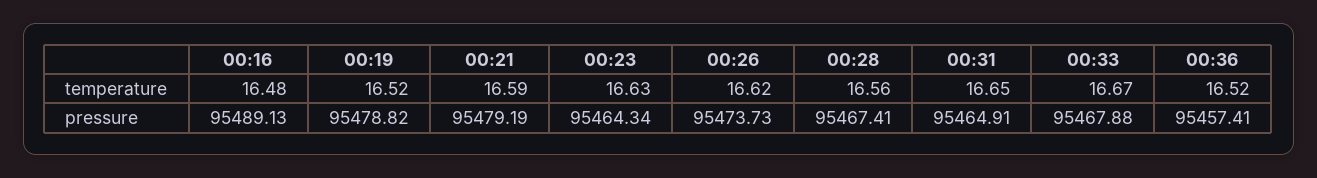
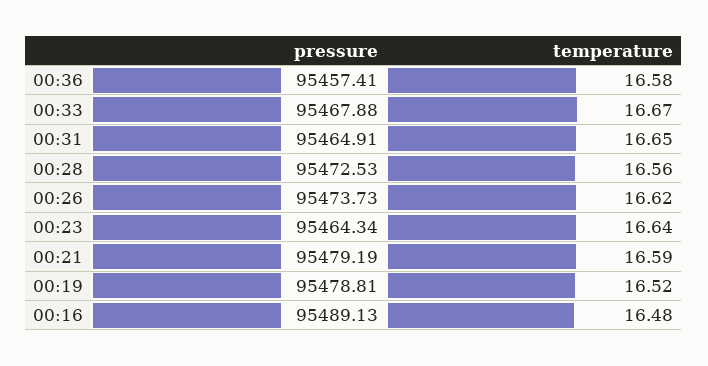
00:23, temperature: 16.63 -> 16.64
00:36, temperature: 16.52 -> 16.58
00:19, pressure: 95478.82 -> 95478.81
00:28, pressure: 95467.41 -> 95472.53

